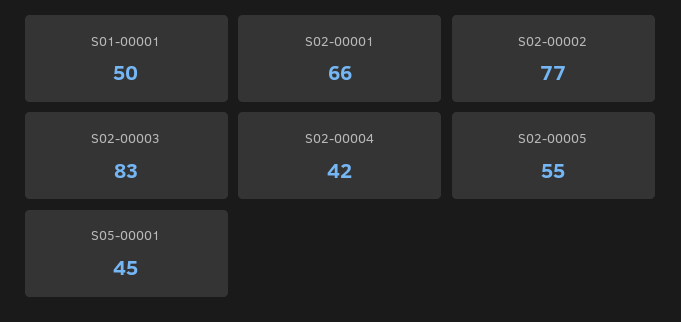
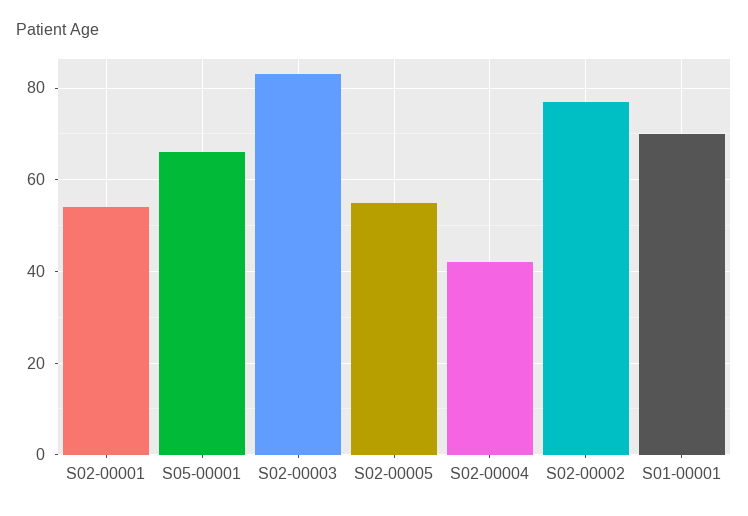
S01-00001: 50 -> 70
S02-00001: 66 -> 55
S05-00001: 45 -> 65

